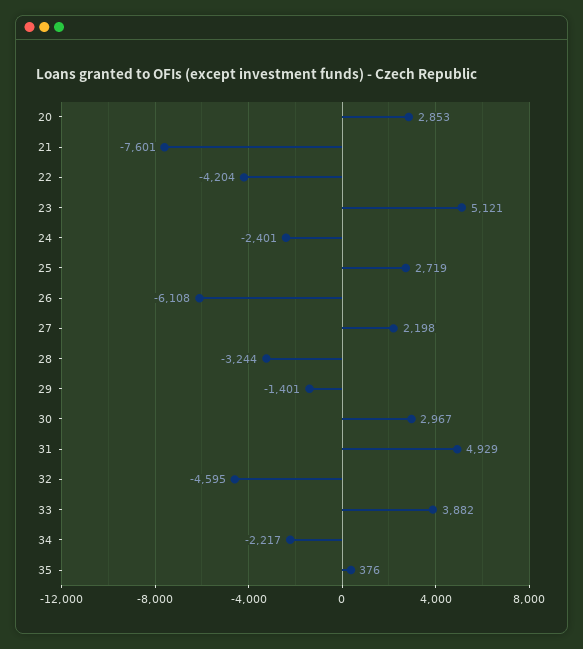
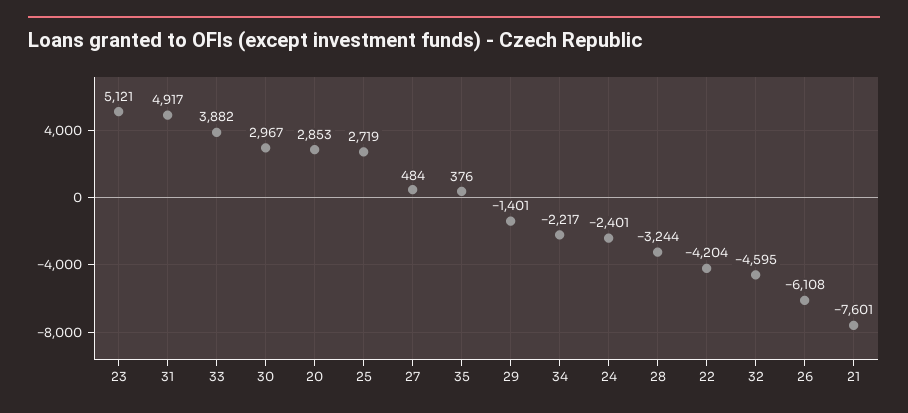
27: 2198 -> 484
31: 4929 -> 4917

